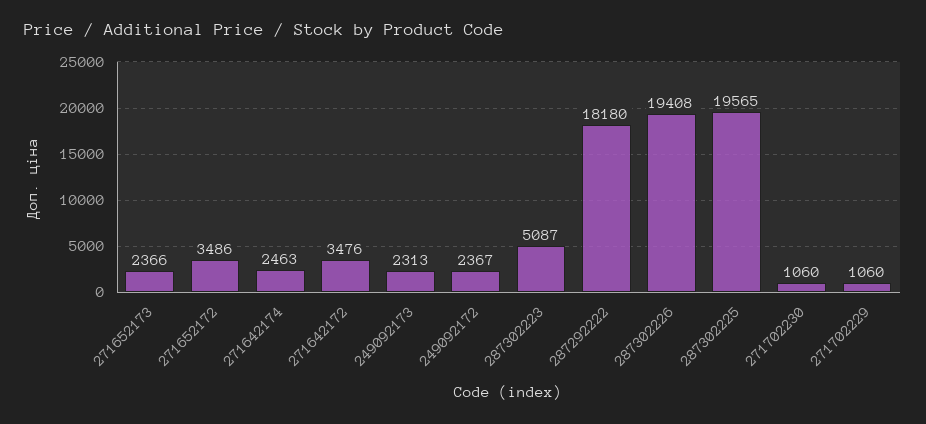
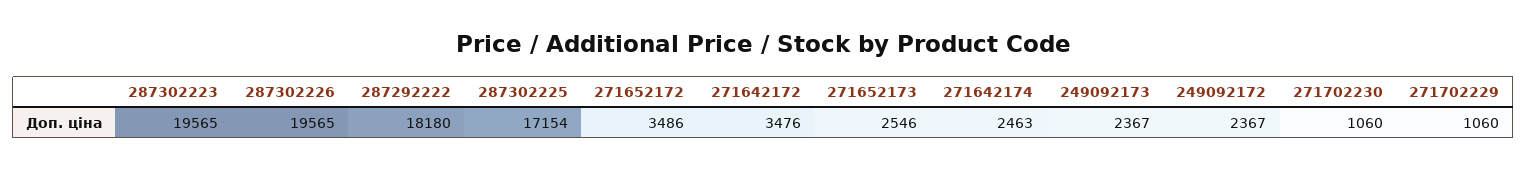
271652173: 2366 -> 2546
249092173: 2313 -> 2367
287302223: 5087 -> 19565
287302226: 19408 -> 19565
287302225: 19565 -> 17154

